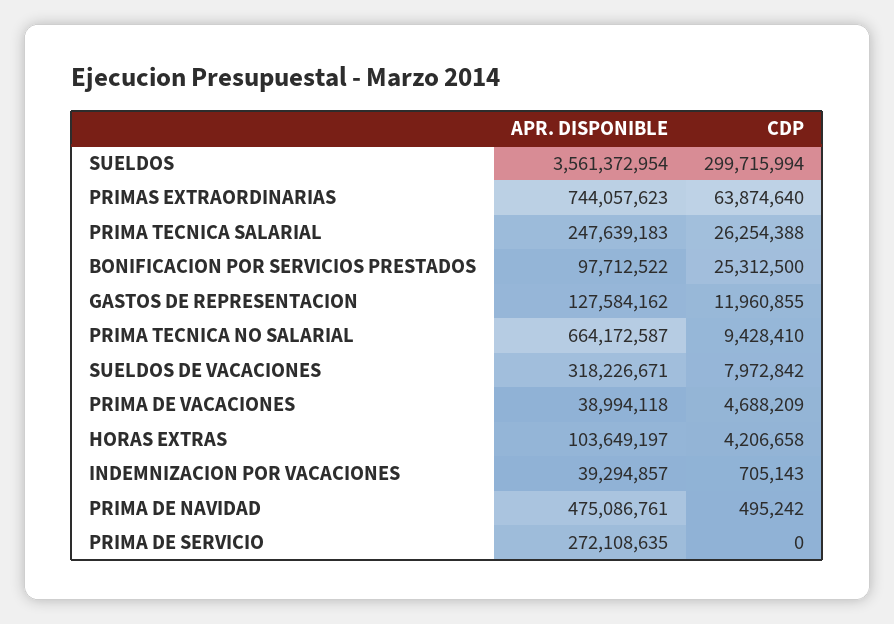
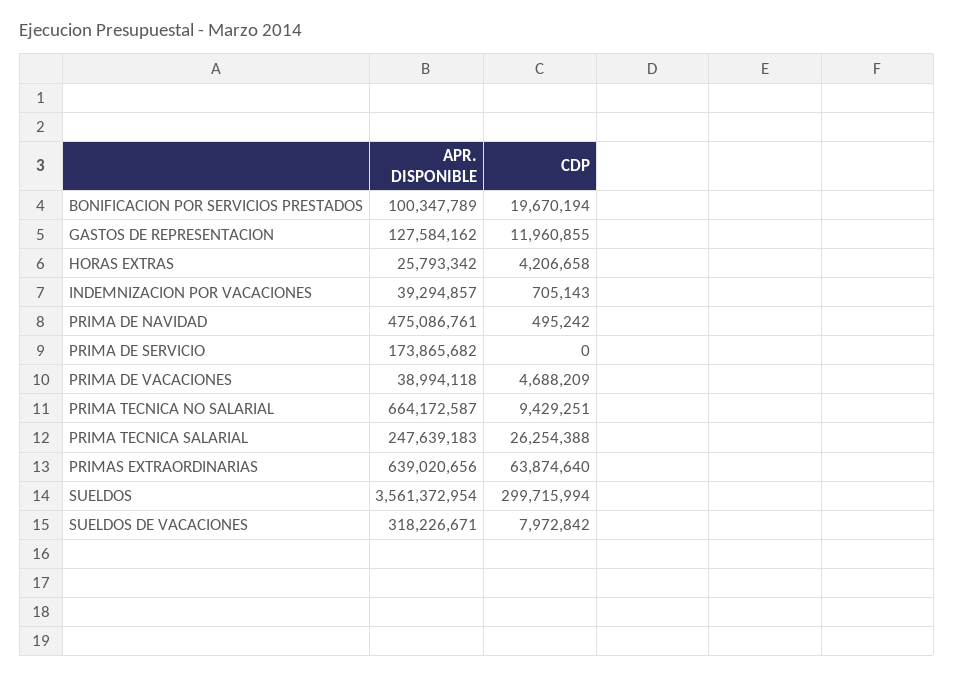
APR. DISPONIBLE, PRIMAS EXTRAORDINARIAS: 744057623 -> 639020656
APR. DISPONIBLE, BONIFICACION POR SERVICIOS PRESTADOS: 97712522 -> 100347789
CDP, BONIFICACION POR SERVICIOS PRESTADOS: 25312500 -> 19670194
CDP, PRIMA TECNICA NO SALARIAL: 9428410 -> 9429251
APR. DISPONIBLE, HORAS EXTRAS: 103649197 -> 25793342
APR. DISPONIBLE, PRIMA DE SERVICIO: 272108635 -> 173865682

